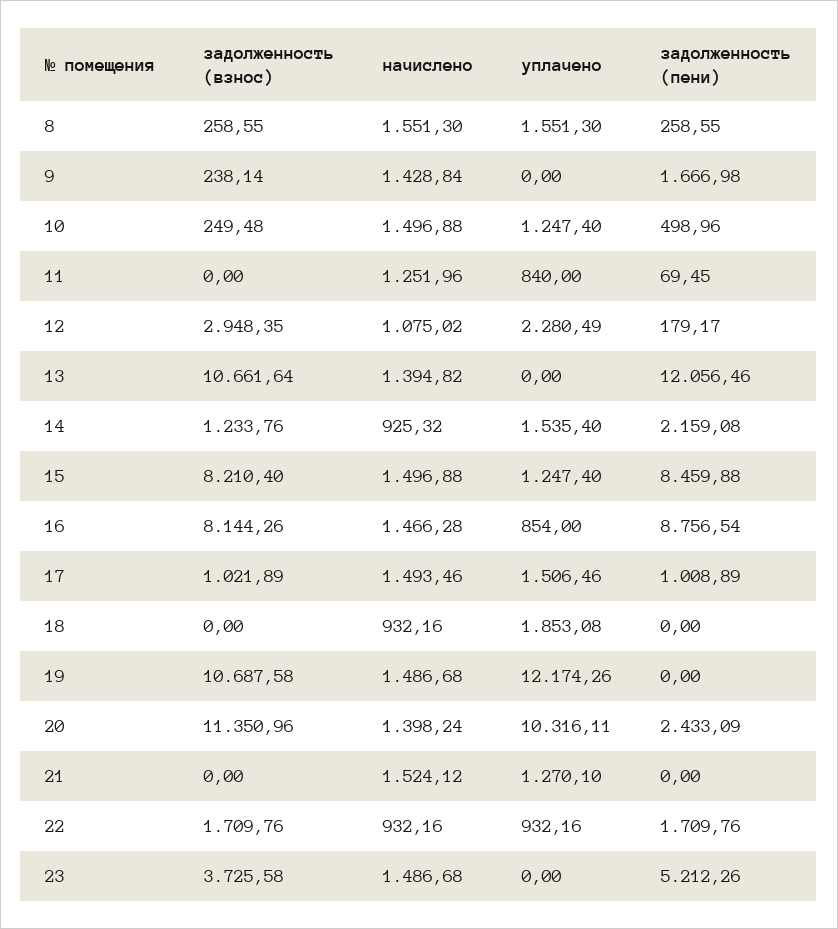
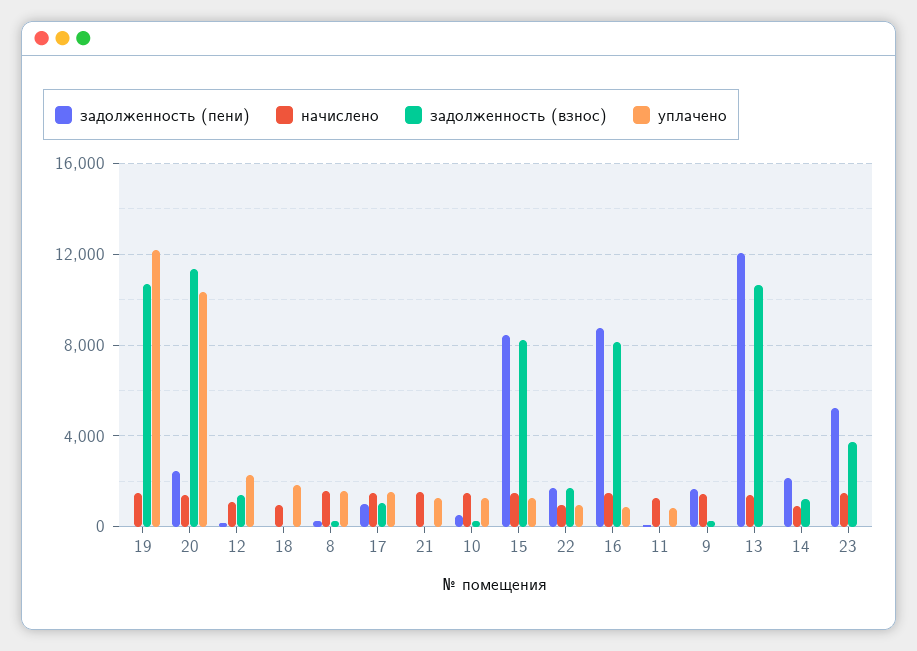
задолженность (взнос), 12: 2948.35 -> 1500
уплачено, 14: 1535.4 -> 0

